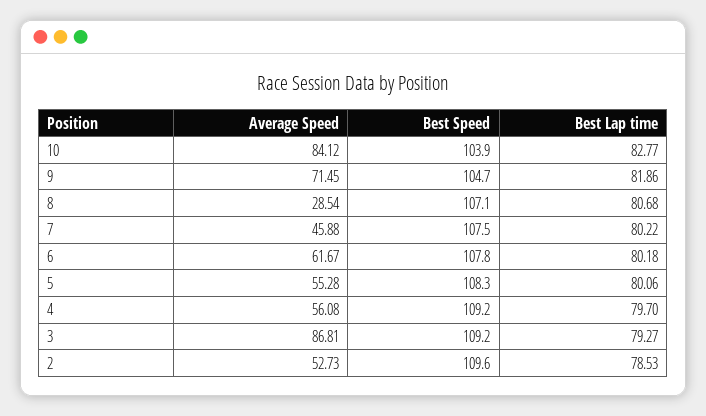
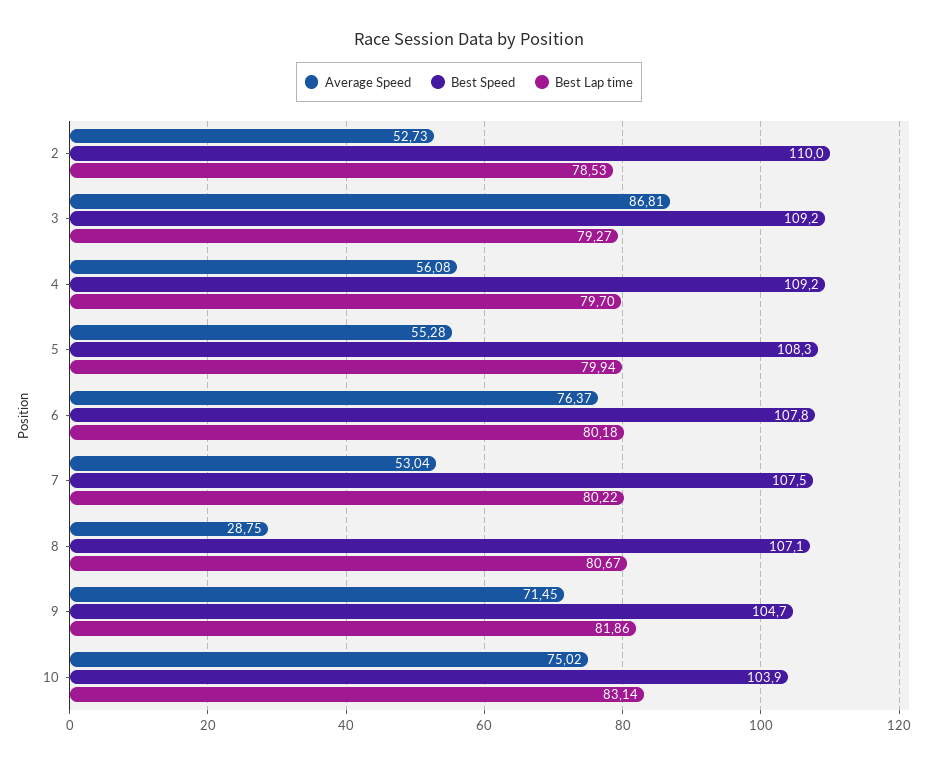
Average Speed, 10: 84.12 -> 75.02
Best Lap time, 10: 82.77 -> 83.14
Average Speed, 8: 28.54 -> 28.75
Best Lap time, 8: 80.68 -> 80.67
Average Speed, 7: 45.88 -> 53.04
Average Speed, 6: 61.67 -> 76.37
Best Lap time, 5: 80.06 -> 79.94
Best Speed, 2: 109.6 -> 110

